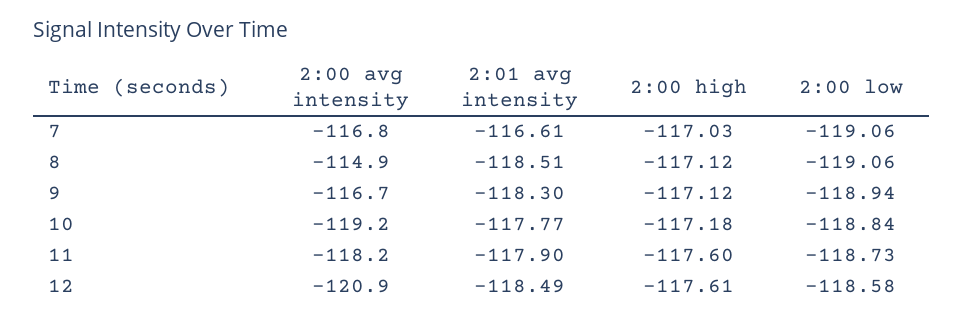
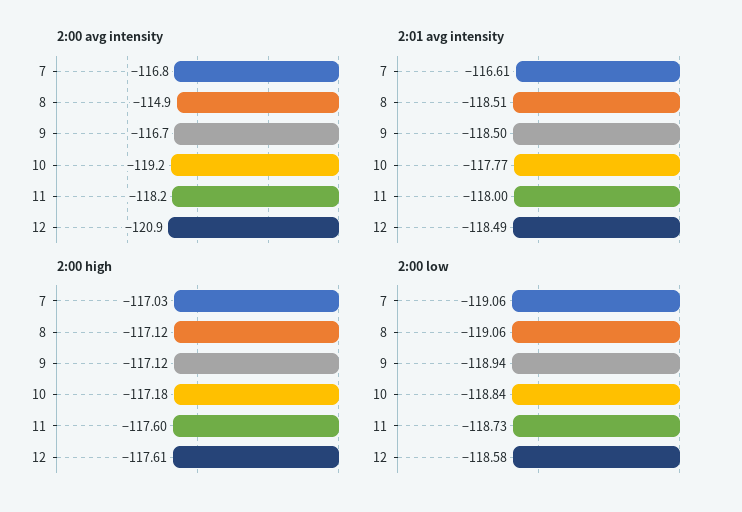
2:01 avg intensity, 9: -118.3 -> -118.5
2:01 avg intensity, 11: -117.9 -> -118

